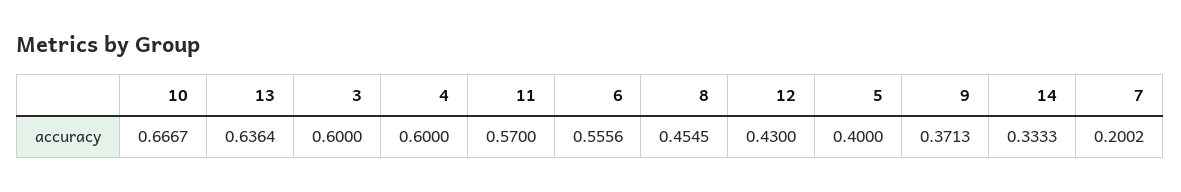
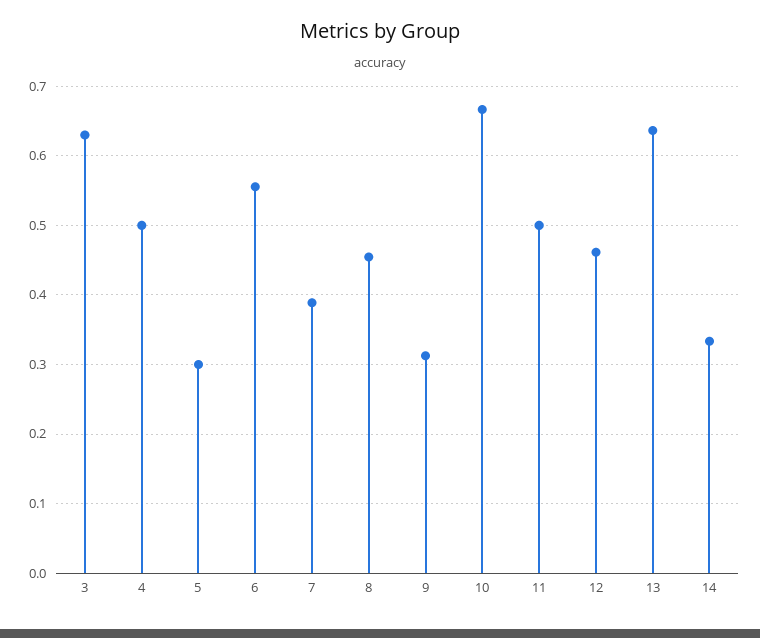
3: 0.6 -> 0.63
4: 0.6 -> 0.5
11: 0.57 -> 0.5
12: 0.43 -> 0.46
5: 0.4 -> 0.3
9: 0.3713 -> 0.31
7: 0.2002 -> 0.39

